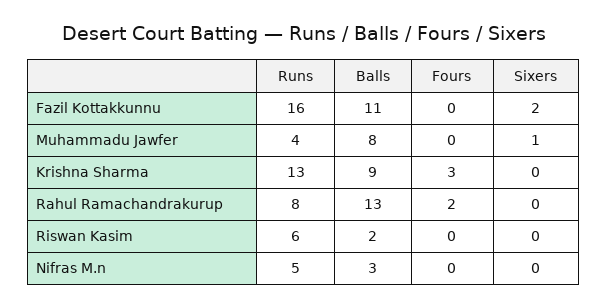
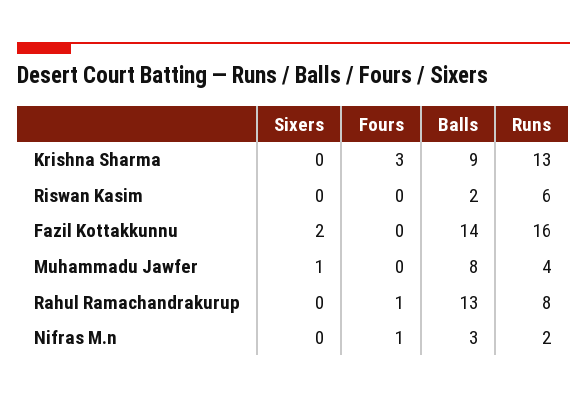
Balls, Fazil Kottakkunnu: 11 -> 14
Fours, Rahul Ramachandrakurup: 2 -> 1
Runs, Nifras M.n: 5 -> 2
Fours, Nifras M.n: 0 -> 1

